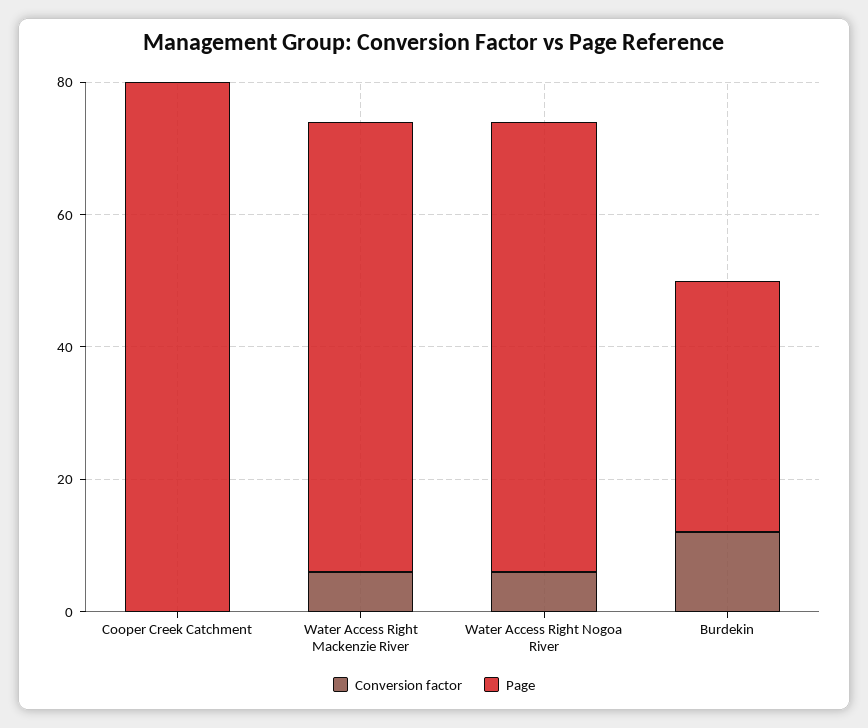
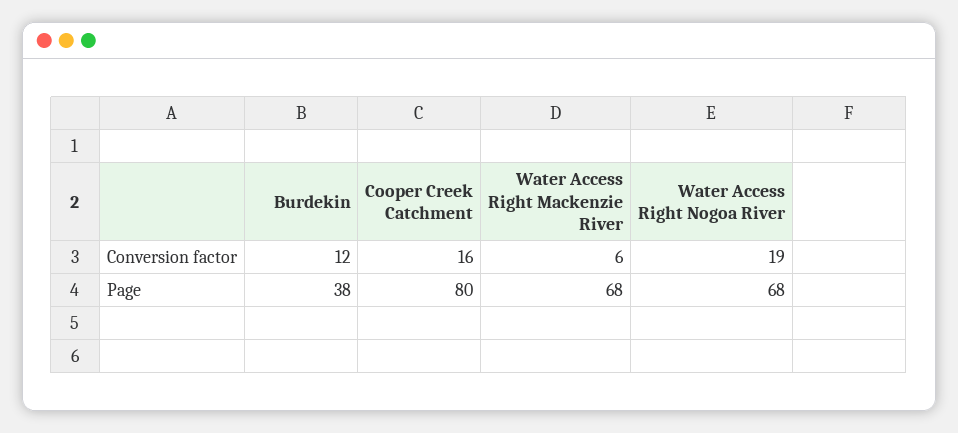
Conversion factor, Cooper Creek Catchment: 0 -> 16
Conversion factor, Water Access Right Nogoa River: 5 -> 19

